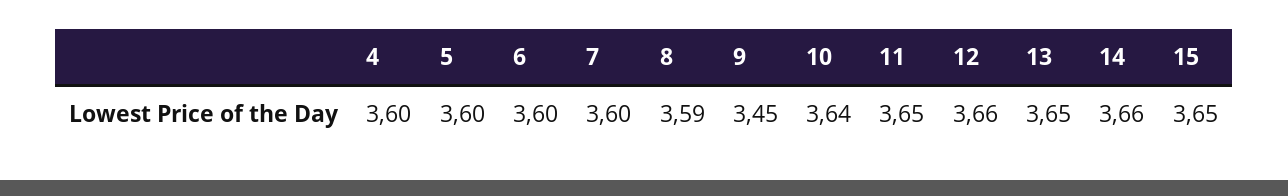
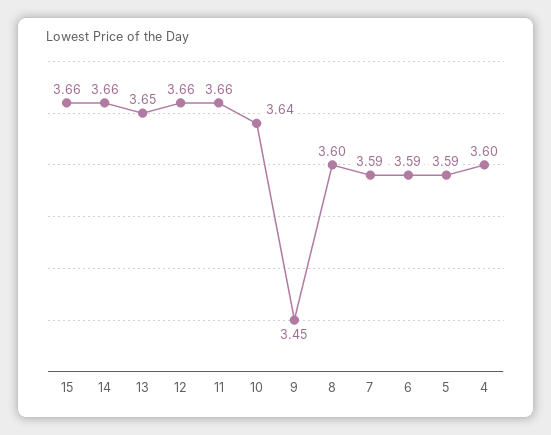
5: 3.6 -> 3.59
6: 3.6 -> 3.59
7: 3.6 -> 3.59
8: 3.59 -> 3.6
11: 3.65 -> 3.66
15: 3.65 -> 3.66

